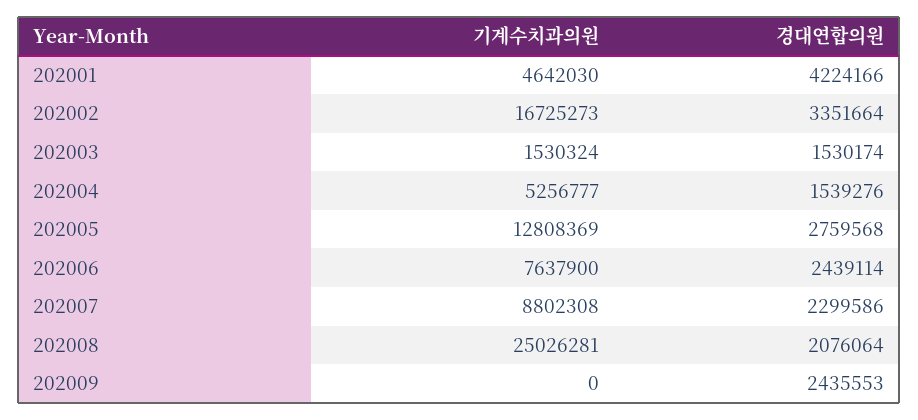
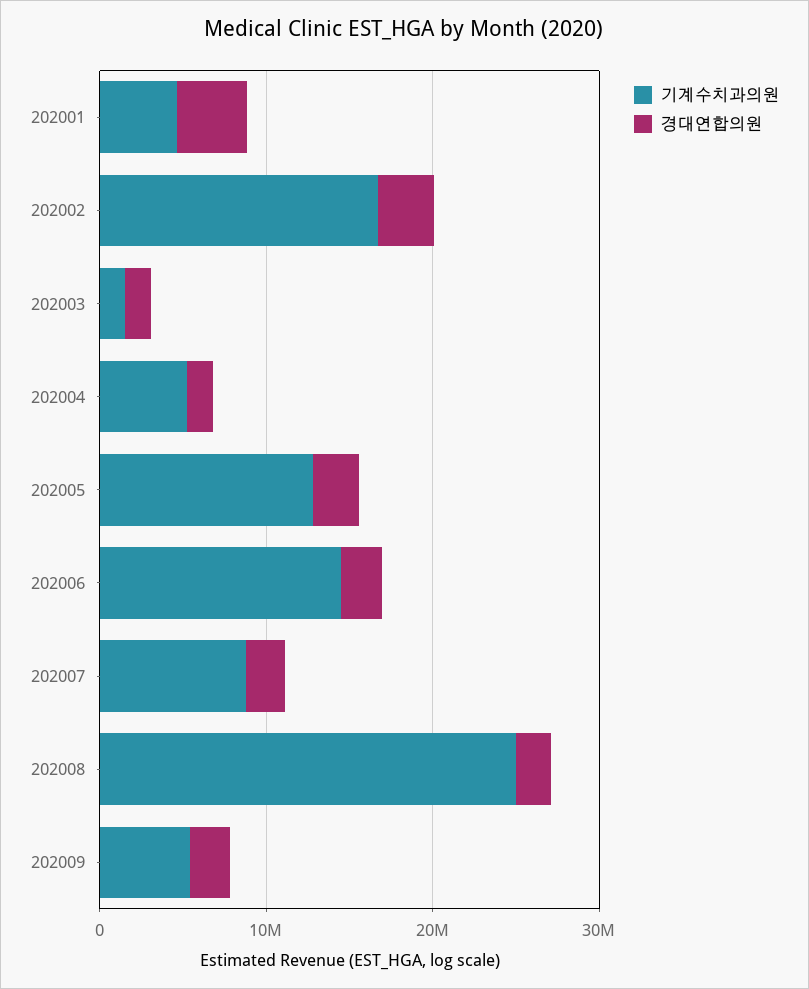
기계수치과의원, 202006: 7637900 -> 14000000
기계수치과의원, 202009: 0 -> 6000000

